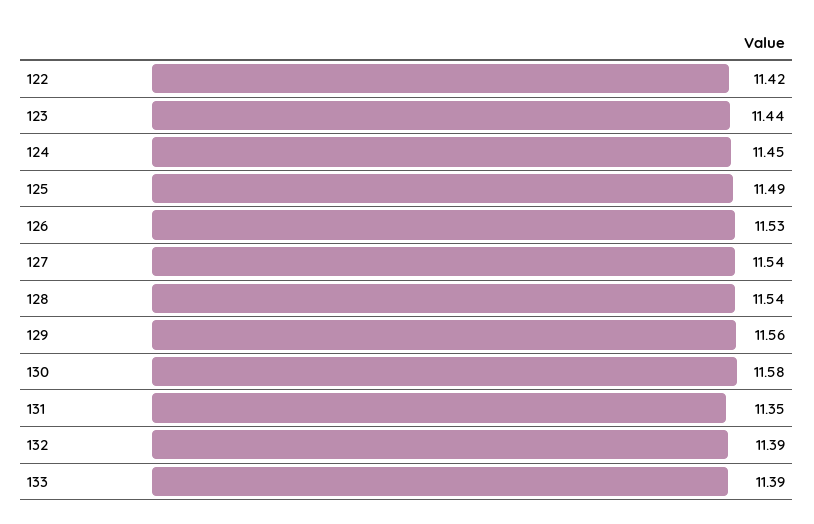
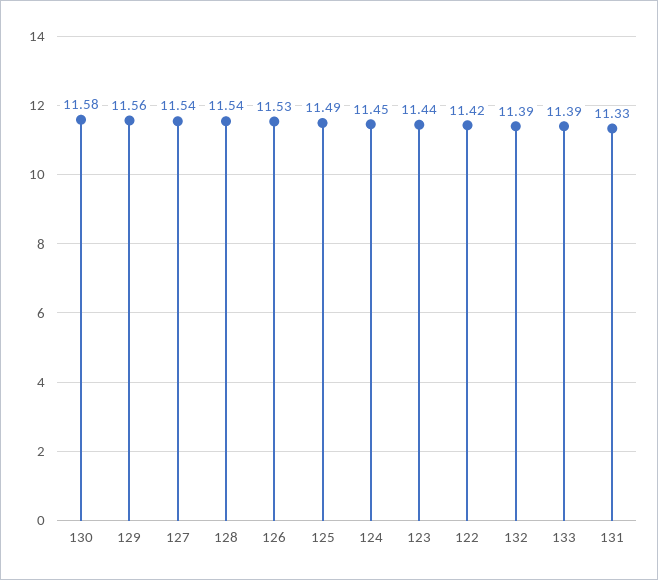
131: 11.35 -> 11.33

